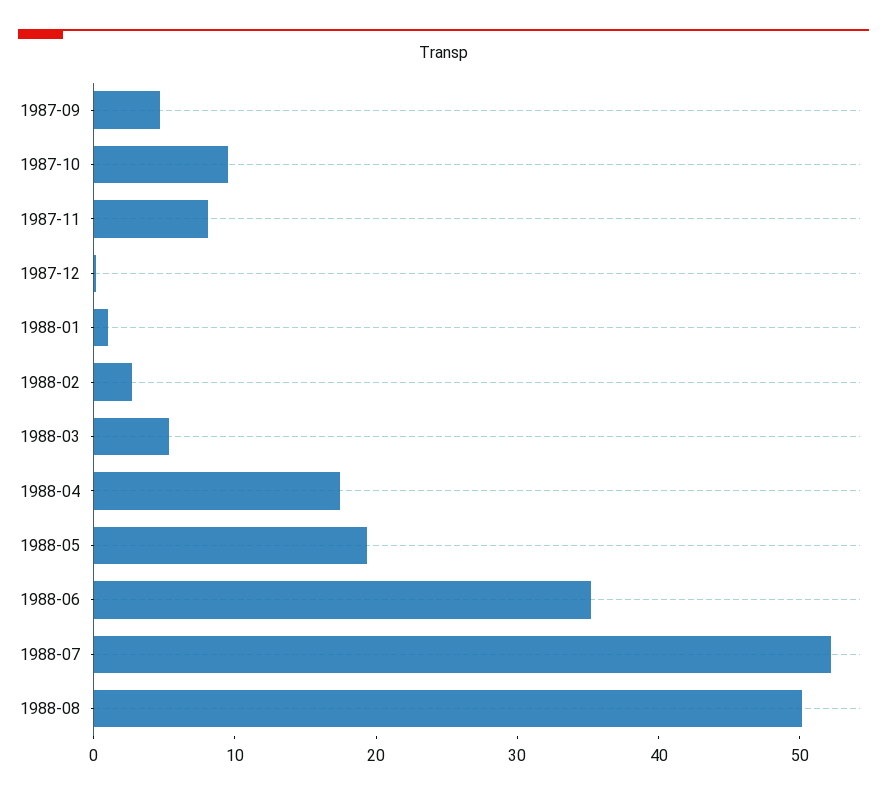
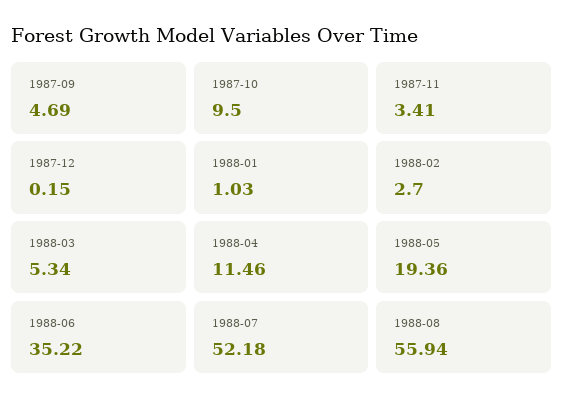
1987-11: 8 -> 3.41
1988-04: 18 -> 11.46
1988-08: 50 -> 55.94

